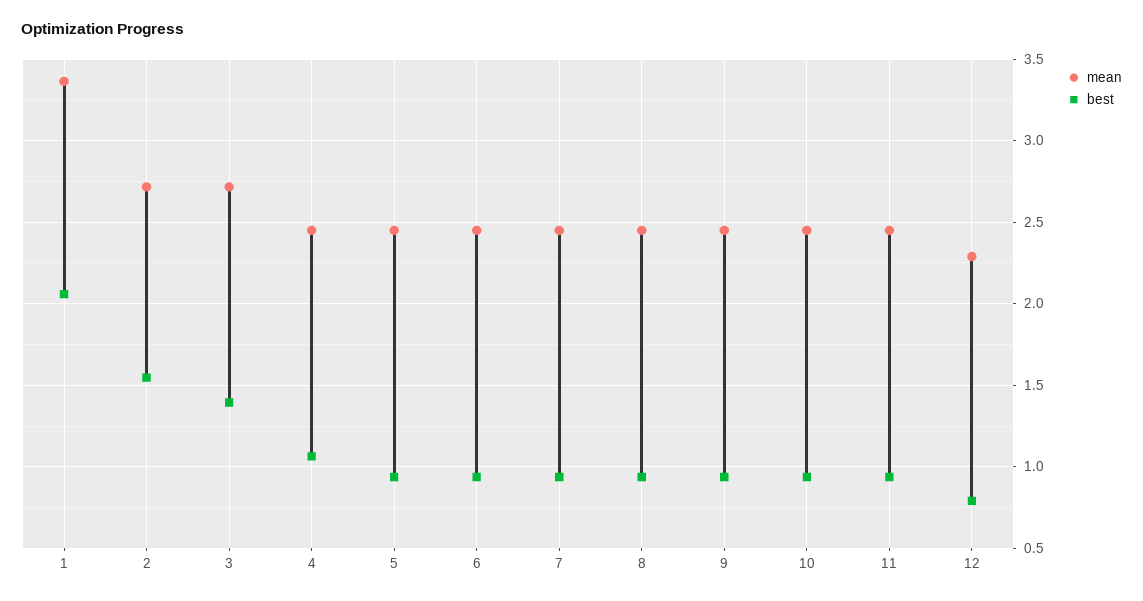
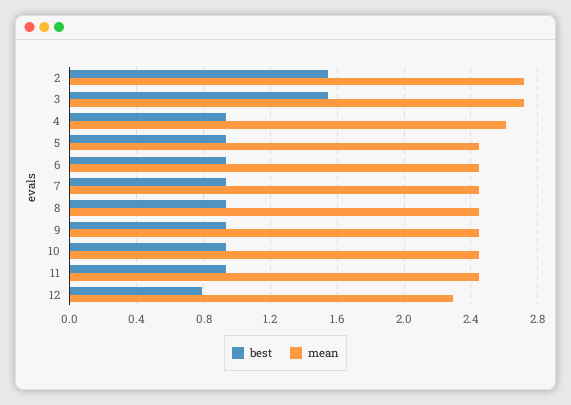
mean, 1: 3.35 -> none
best, 1: 2.05 -> none
best, 3: 1.4 -> 1.55
mean, 4: 2.45 -> 2.6
best, 4: 1.05 -> 0.95

